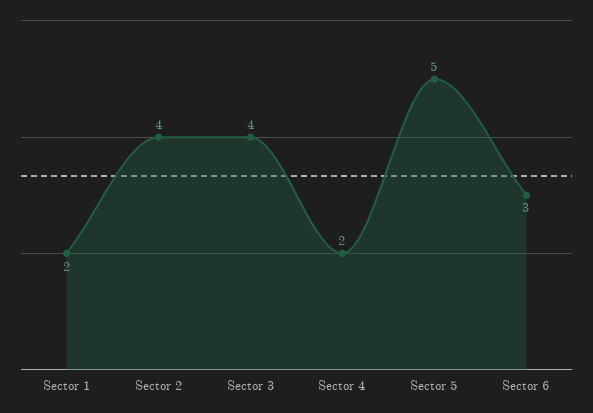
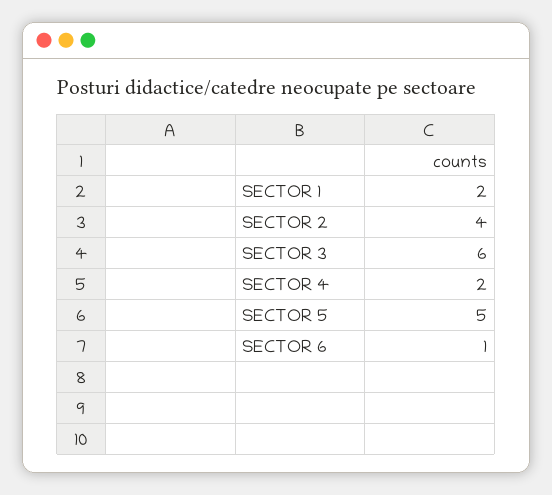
Sector 3: 4 -> 6
Sector 6: 3 -> 1

